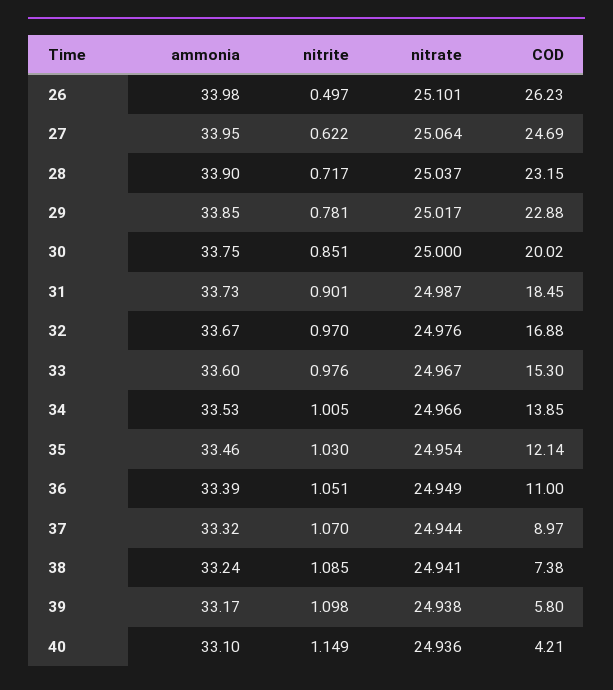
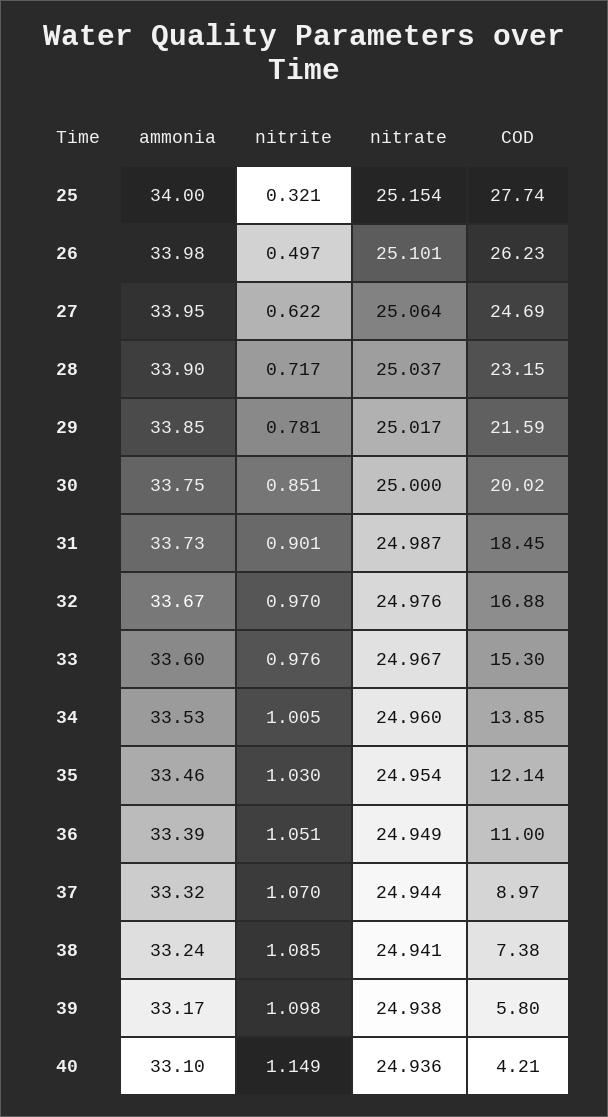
COD, 29: 22.88 -> 21.59
nitrate, 34: 24.966 -> 24.96
ammonia, 25: none -> 34
nitrite, 25: none -> 0.321
nitrate, 25: none -> 25.154
COD, 25: none -> 27.74

